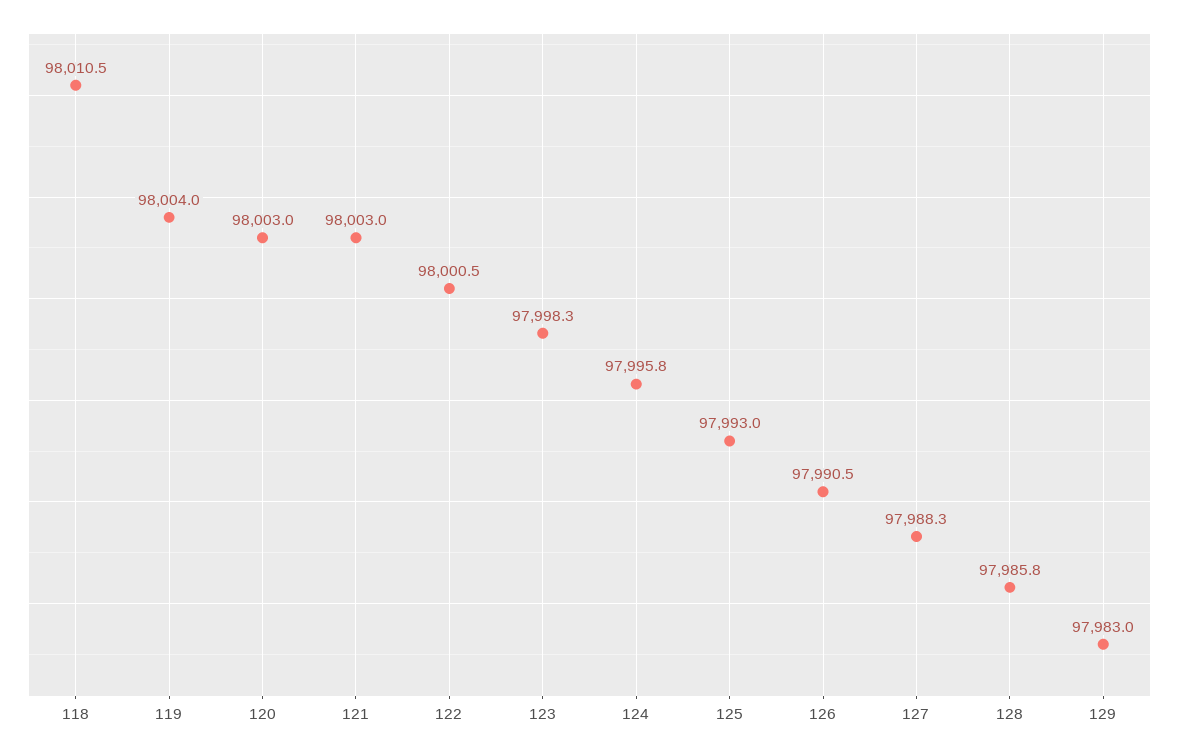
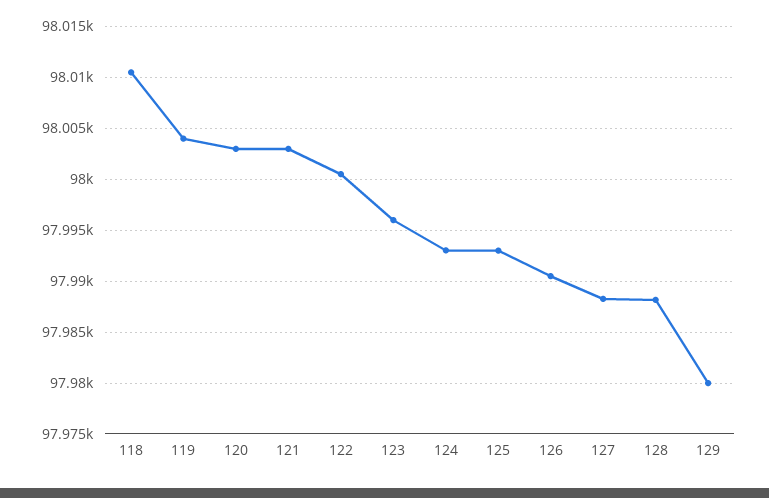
123: 97998.3 -> 97996
124: 97995.8 -> 97993
128: 97985.8 -> 97988
129: 97983 -> 97980

